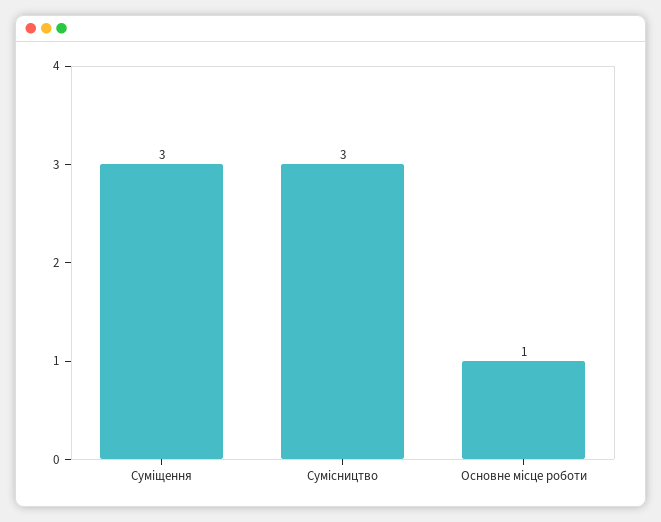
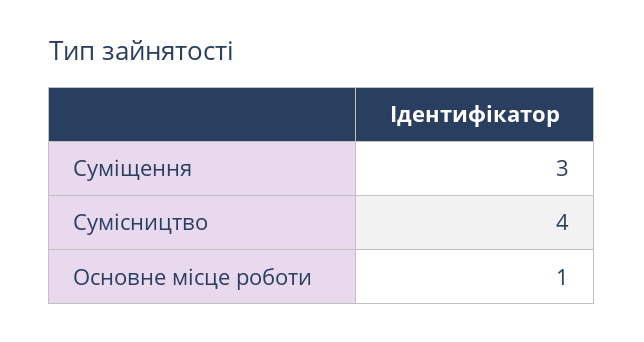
Сумісництво: 3 -> 4

